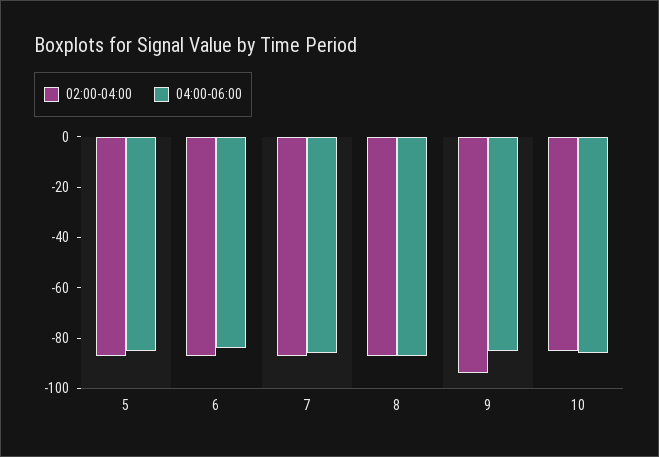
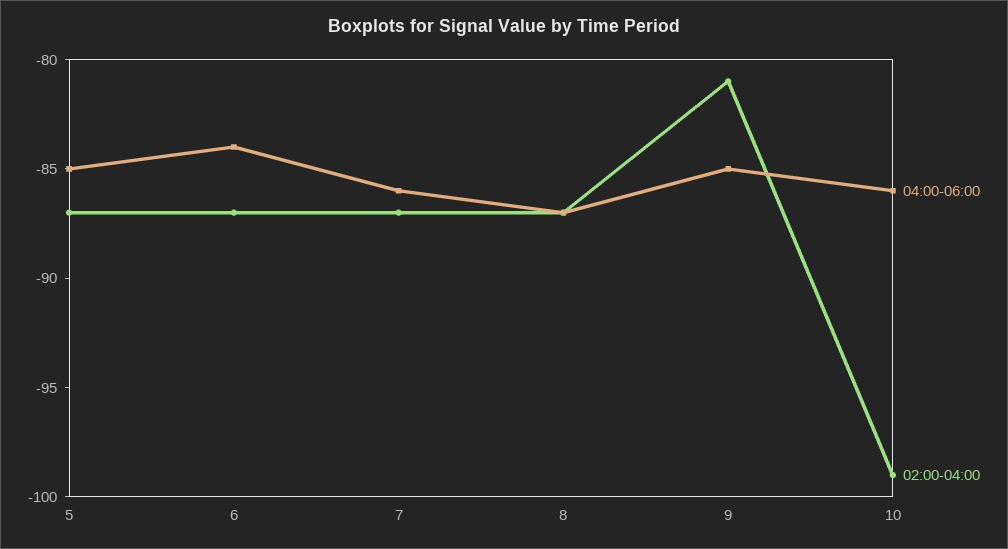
02:00-04:00, 9: -95 -> -81
02:00-04:00, 10: -85 -> -99

